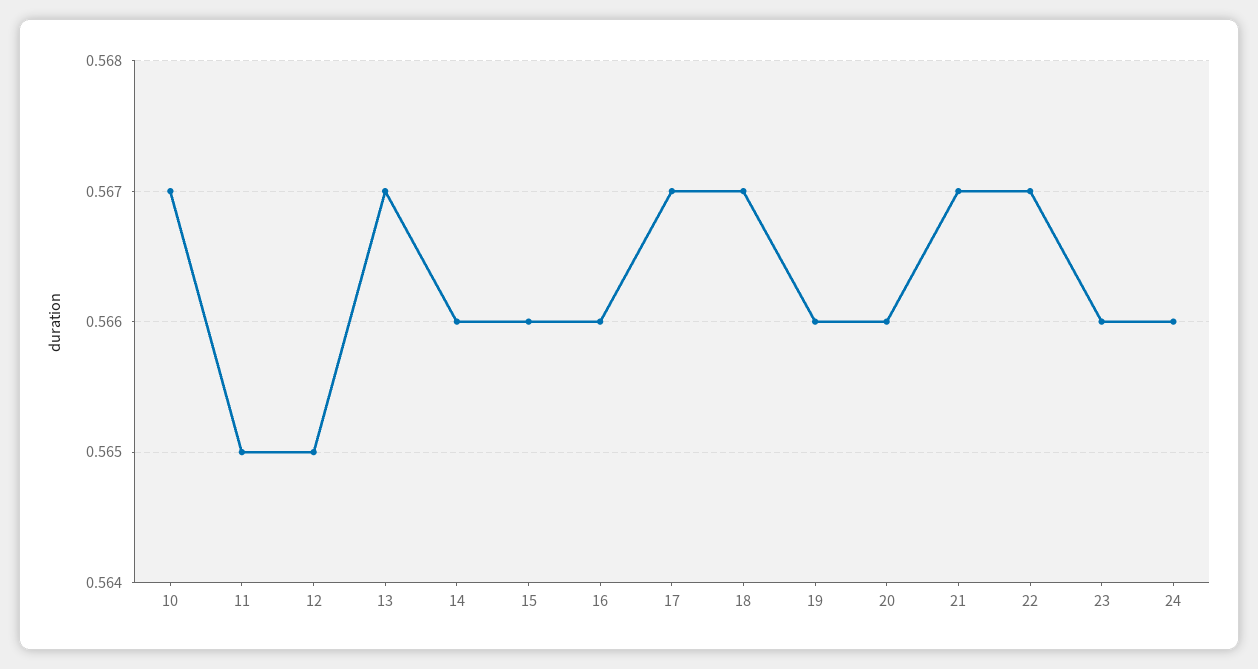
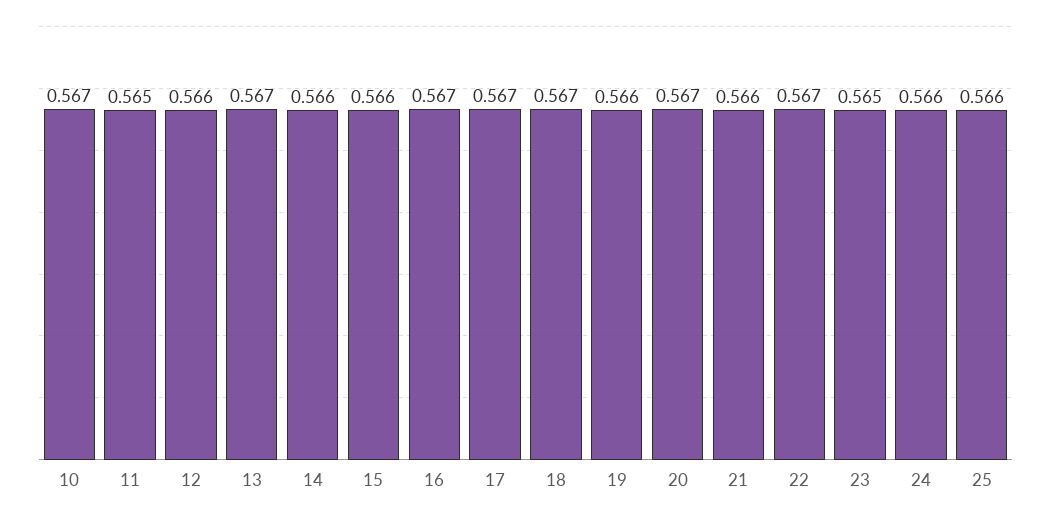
12: 0.565 -> 0.566
16: 0.566 -> 0.567
20: 0.566 -> 0.567
21: 0.567 -> 0.566
23: 0.566 -> 0.565
25: none -> 0.566

